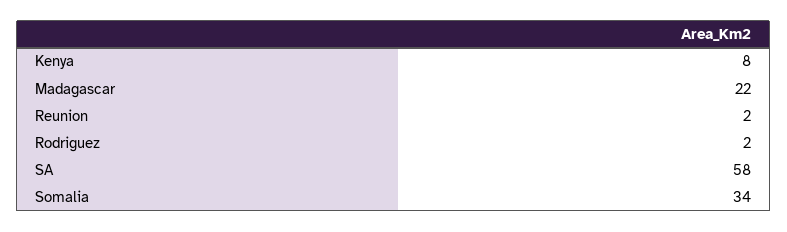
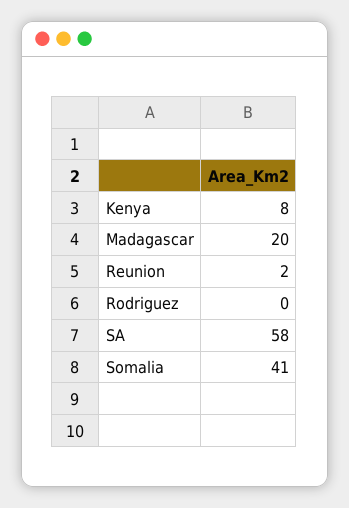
Madagascar: 22 -> 20
Rodriguez: 2 -> 0
Somalia: 34 -> 41

